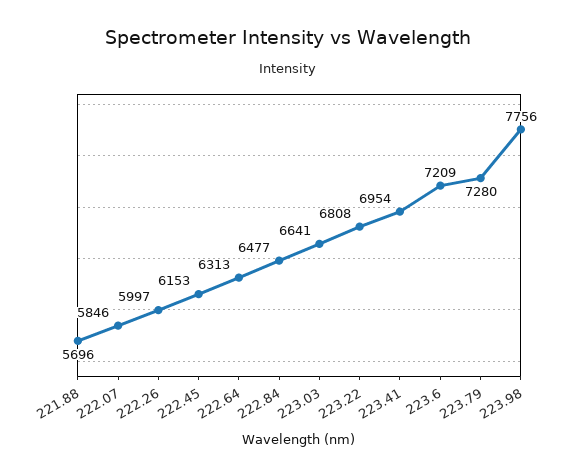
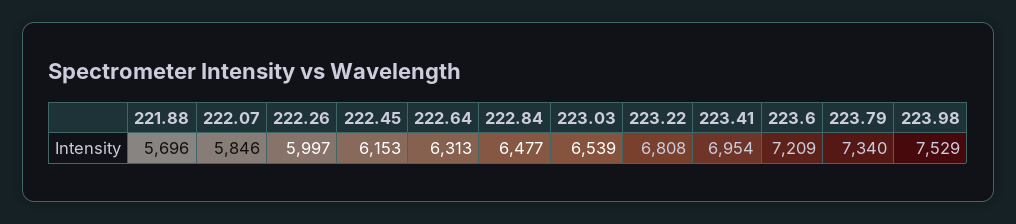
223.03: 6641 -> 6539
223.79: 7280 -> 7340
223.98: 7756 -> 7529

